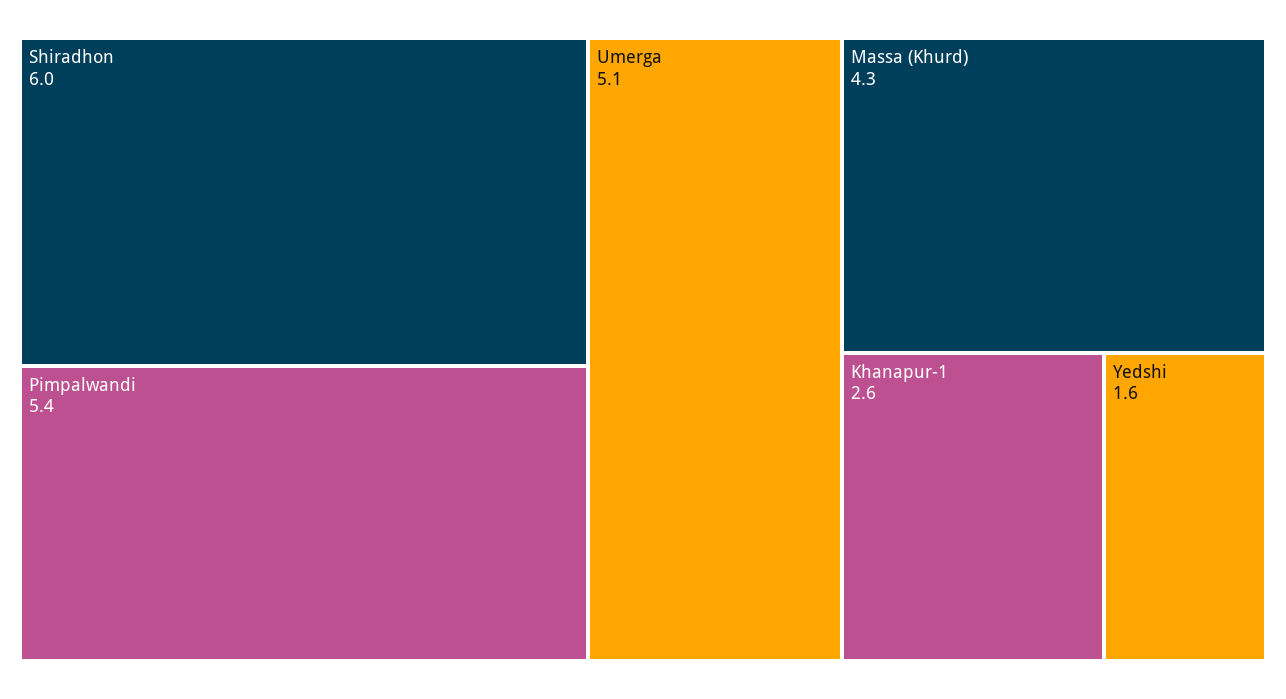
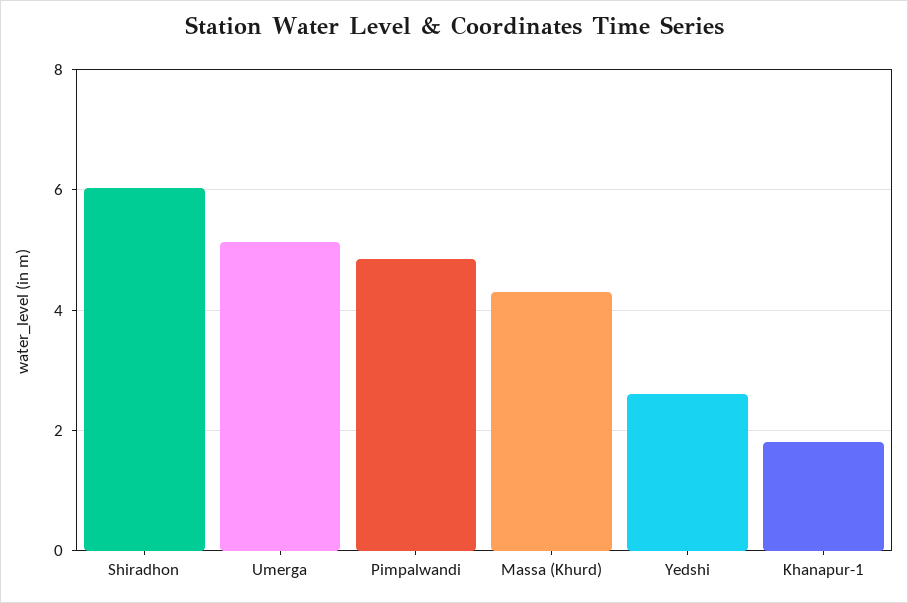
Pimpalwandi: 5.4 -> 4.8
Khanapur-1: 2.6 -> 1.8
Yedshi: 1.6 -> 2.6

